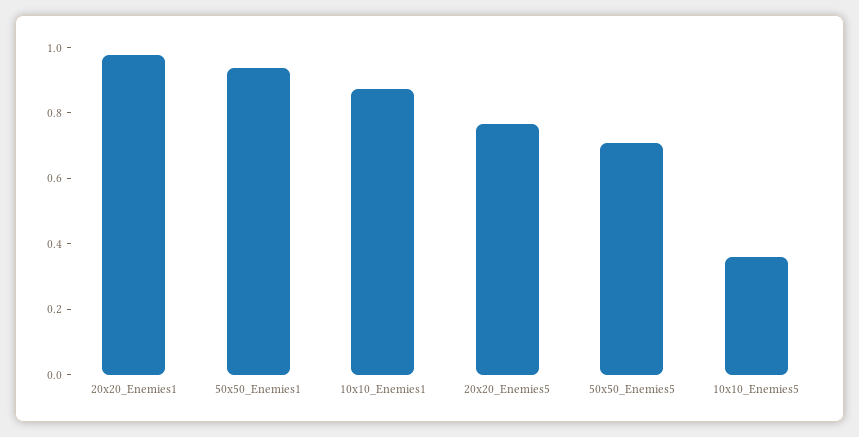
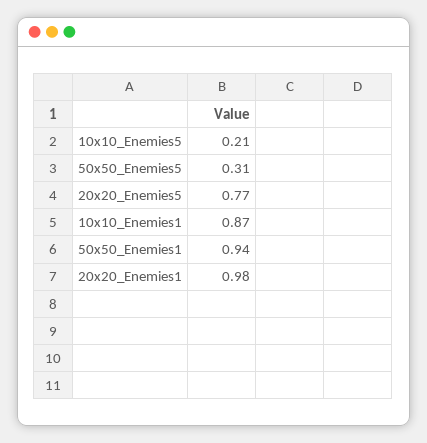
50x50_Enemies5: 0.7 -> 0.31
10x10_Enemies5: 0.35 -> 0.21

